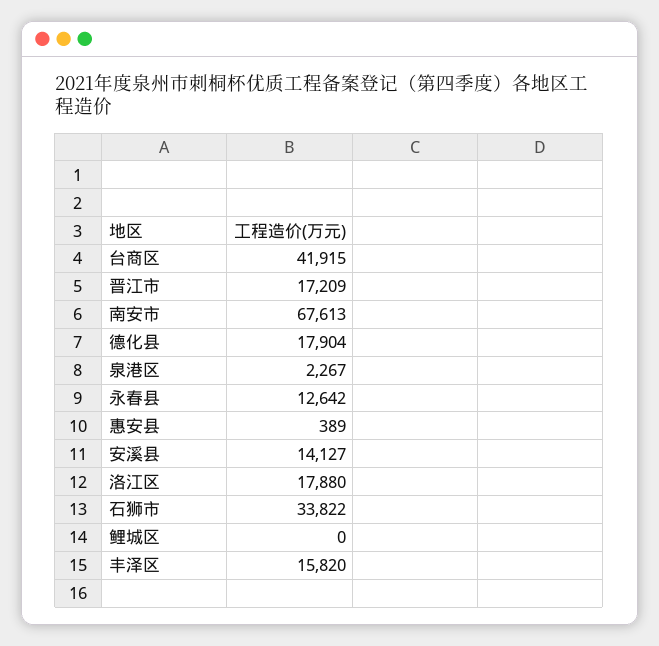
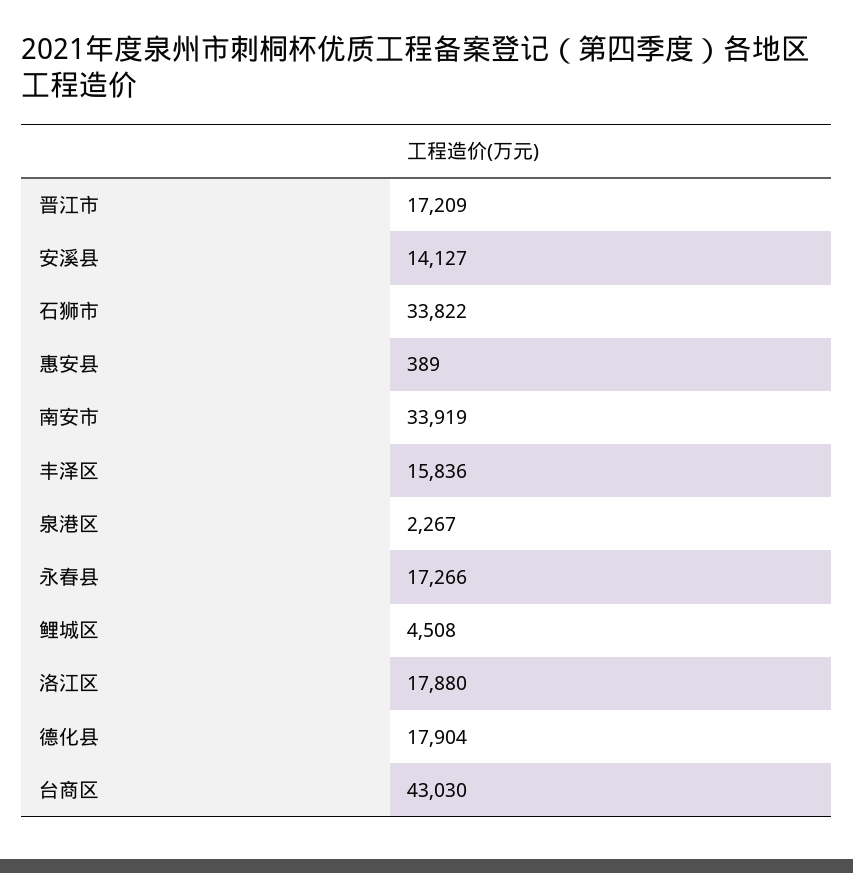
台商区: 41915 -> 43030
南安市: 67613 -> 33919
永春县: 12642 -> 17266
鲤城区: 0 -> 4508
丰泽区: 15820 -> 15836

